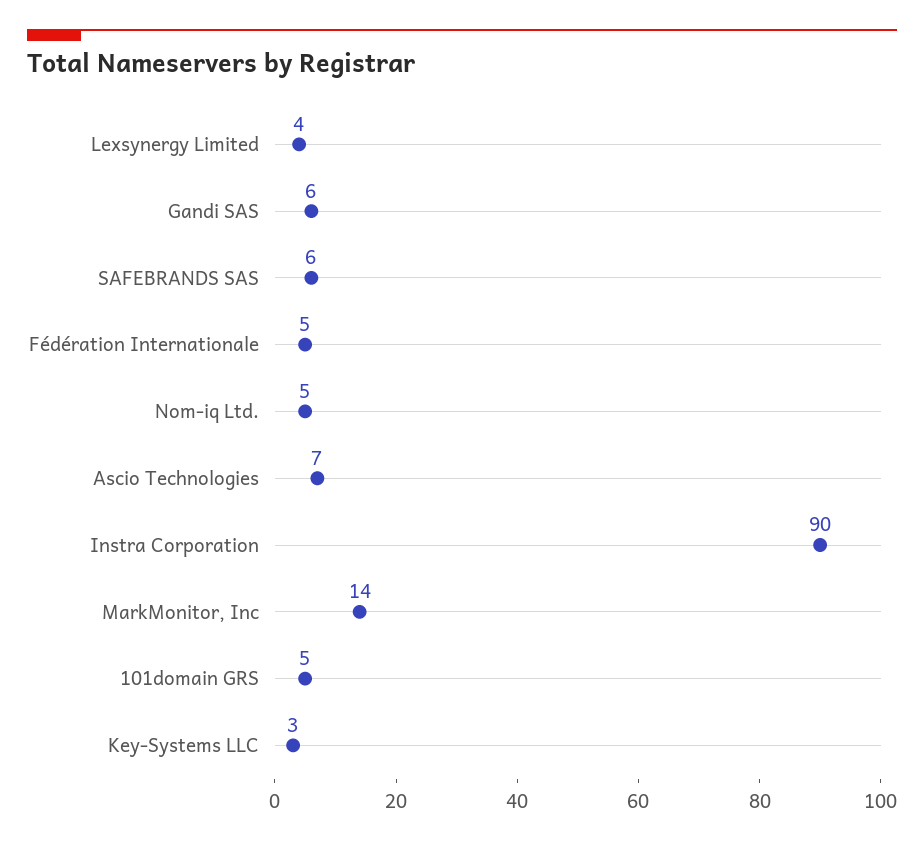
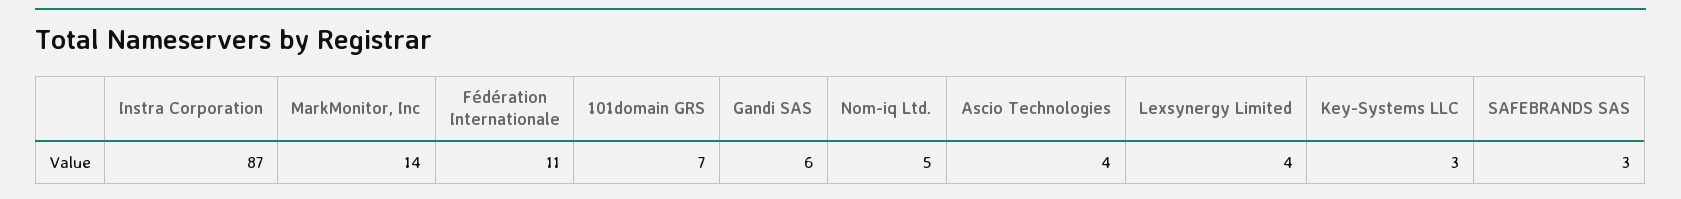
SAFEBRANDS SAS: 6 -> 3
Fédération Internationale: 5 -> 11
Ascio Technologies: 7 -> 4
Instra Corporation: 90 -> 87
101domain GRS: 5 -> 7

